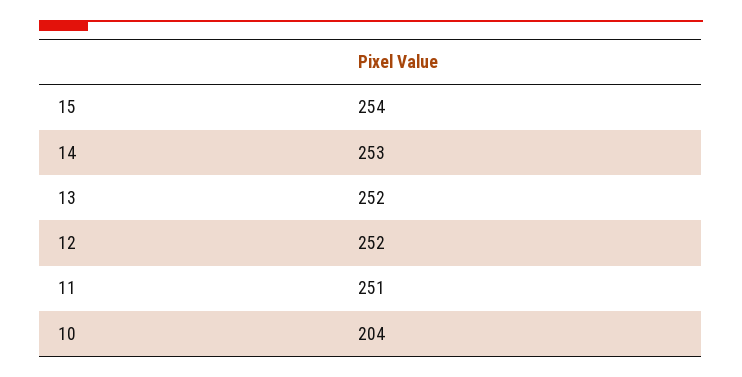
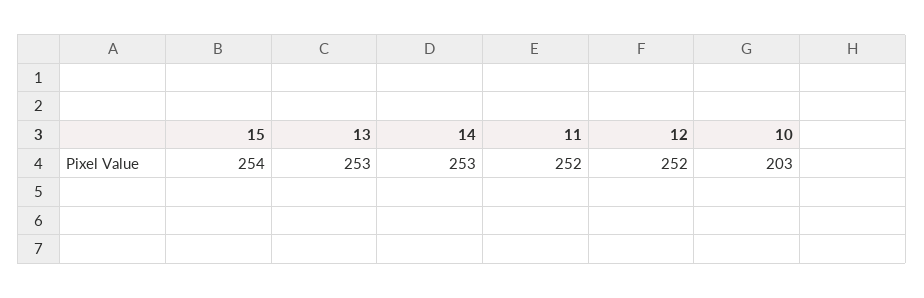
13: 252 -> 253
11: 251 -> 252
10: 204 -> 203

